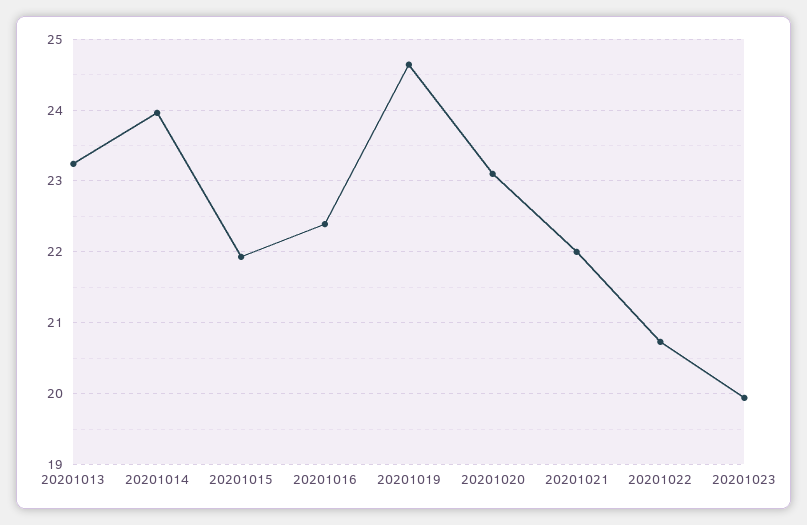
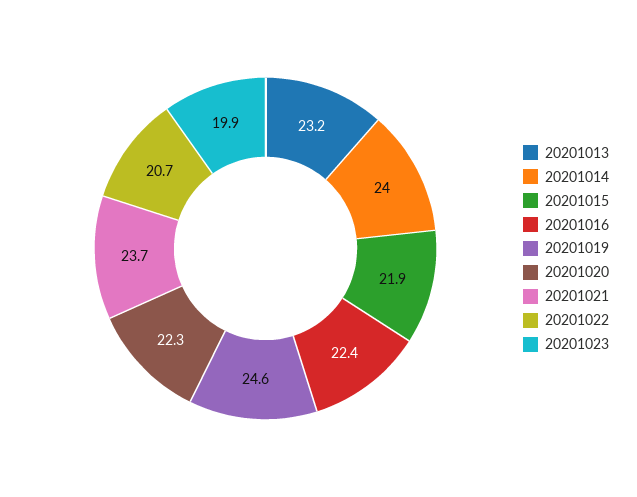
20201020: 23.1 -> 22.3
20201021: 22 -> 23.7

